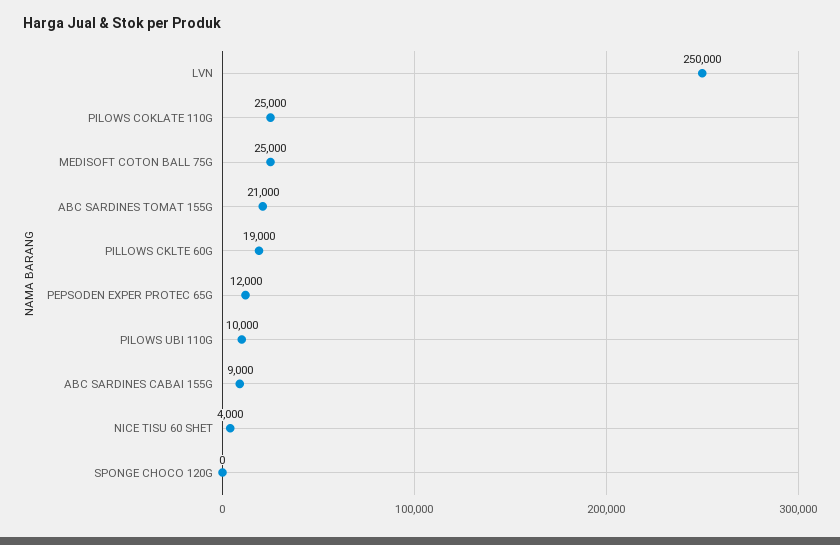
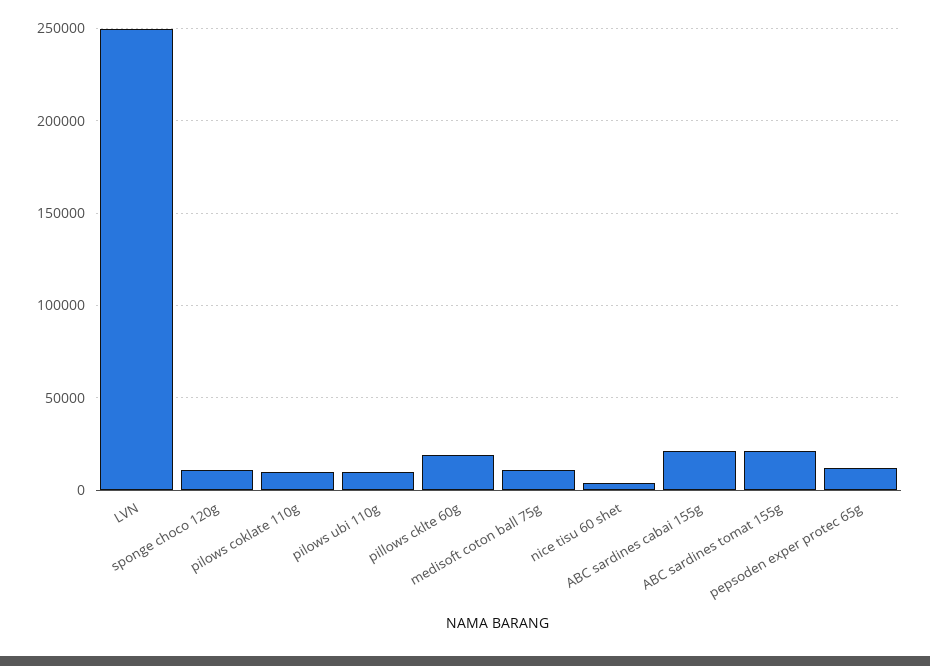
PILOWS COKLATE 110G: 25000 -> 10000
MEDISOFT COTON BALL 75G: 25000 -> 10000
ABC SARDINES CABAI 155G: 9000 -> 20000
SPONGE CHOCO 120G: 0 -> 10000

